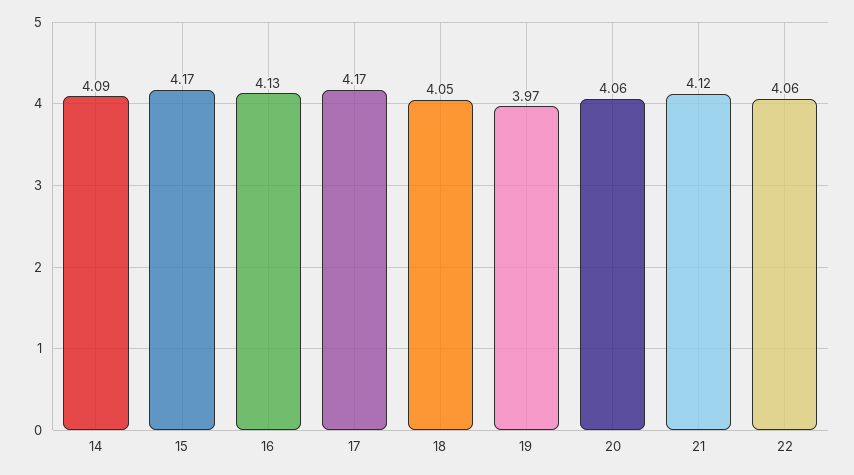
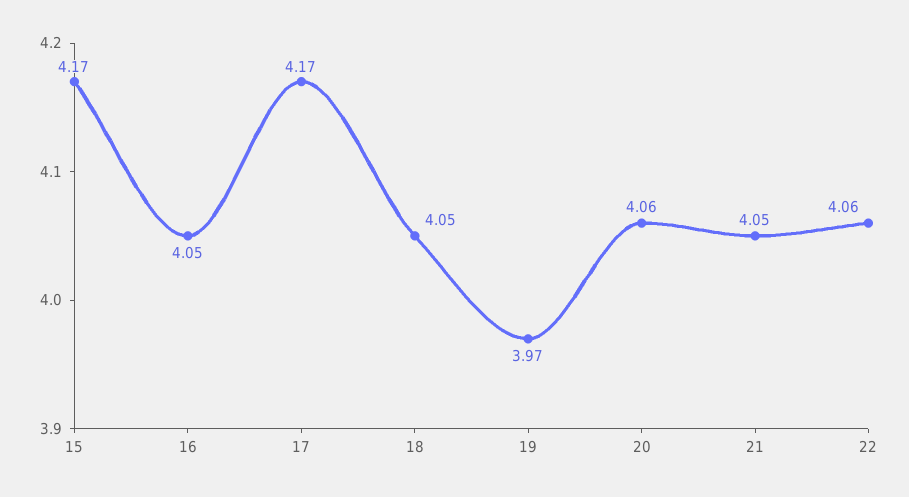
14: 4.09 -> none
16: 4.13 -> 4.05
21: 4.12 -> 4.05

